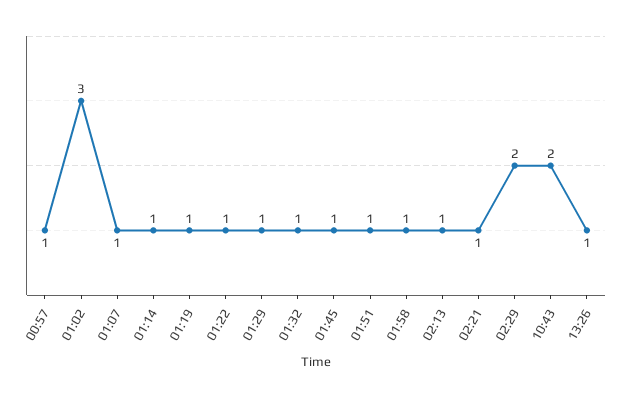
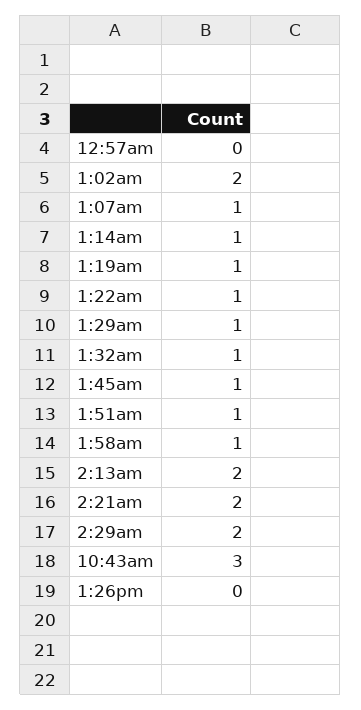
00:57: 1 -> 0
01:02: 3 -> 2
02:13: 1 -> 2
02:21: 1 -> 2
10:43: 2 -> 3
13:26: 1 -> 0

